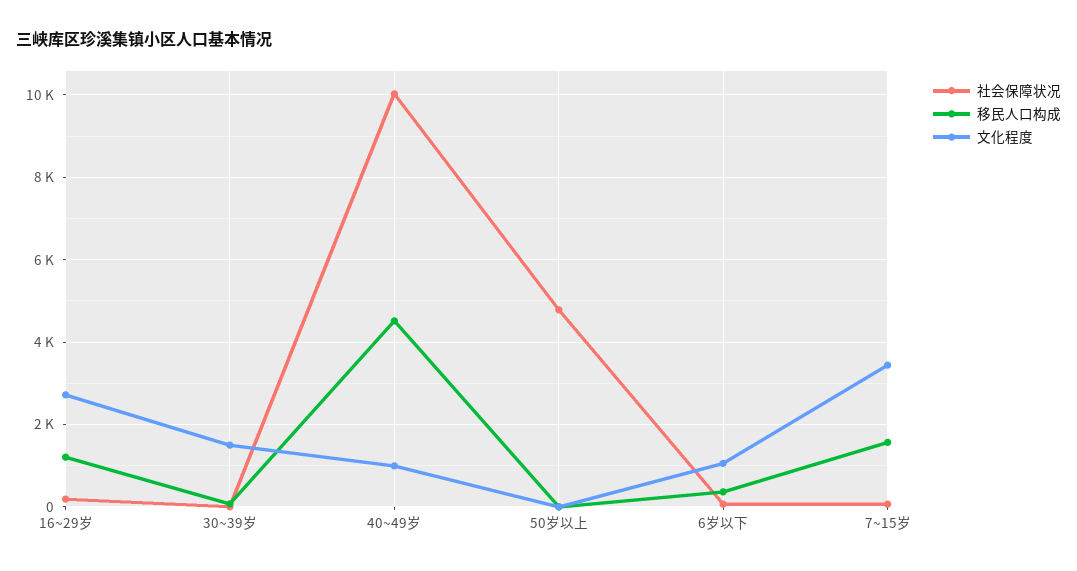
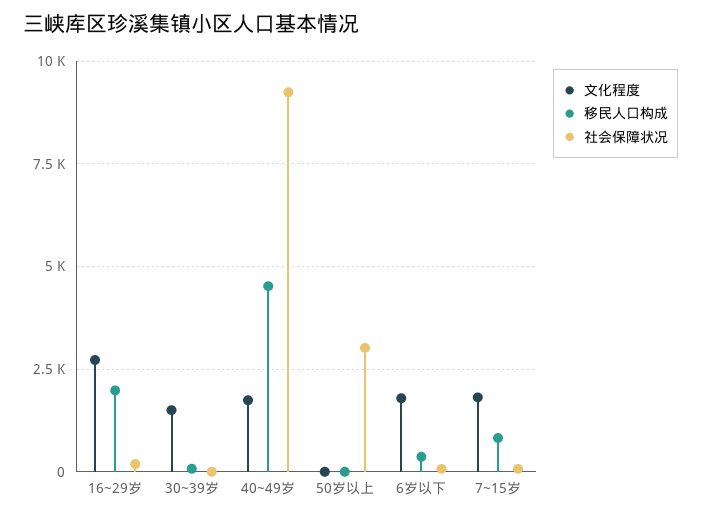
移民人口构成, 16~29岁: 1200 -> 2000
社会保障状况, 40~49岁: 10000 -> 9250
文化程度, 40~49岁: 1000 -> 1750
社会保障状况, 50岁以上: 4800 -> 3000
文化程度, 6岁以下: 1000 -> 1750
移民人口构成, 7~15岁: 1600 -> 750
文化程度, 7~15岁: 3400 -> 1750

